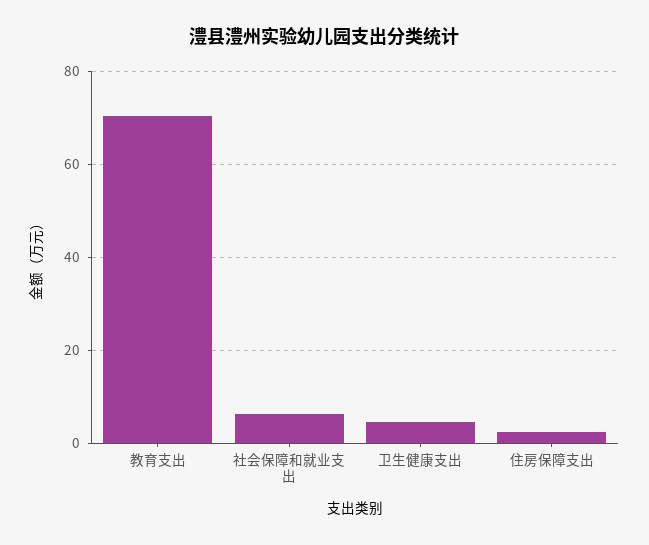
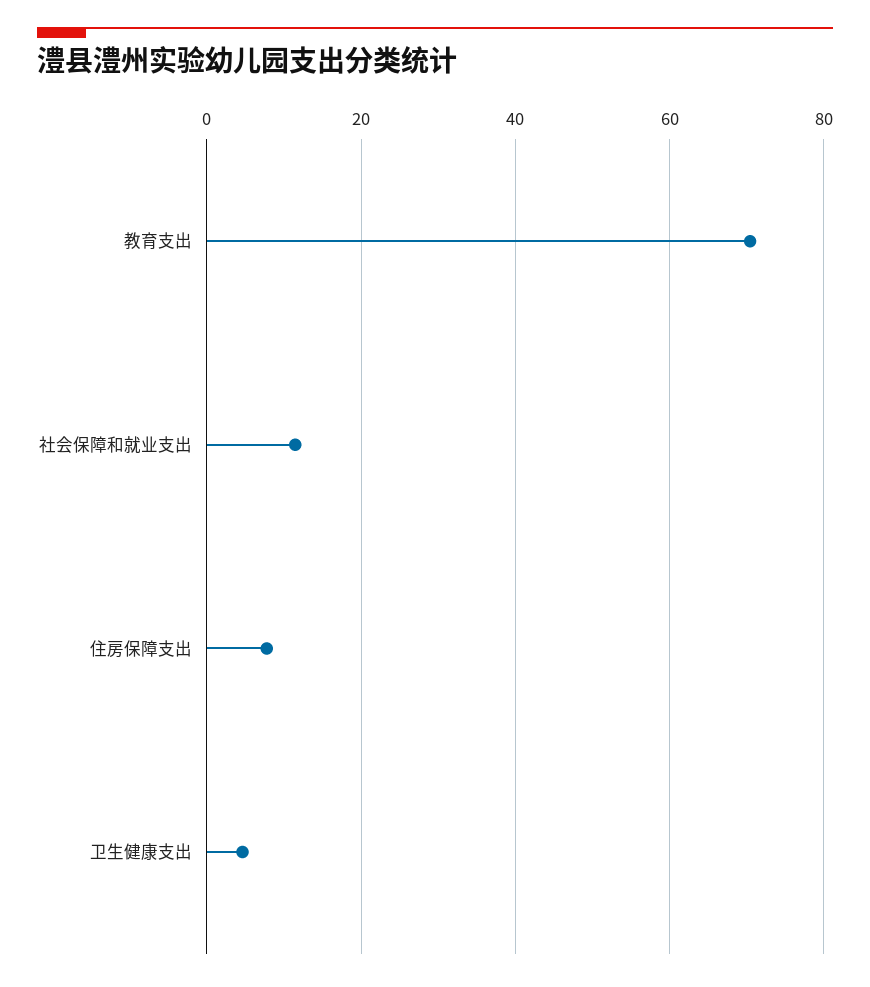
社会保障和就业支出: 6 -> 12
住房保障支出: 2 -> 8

